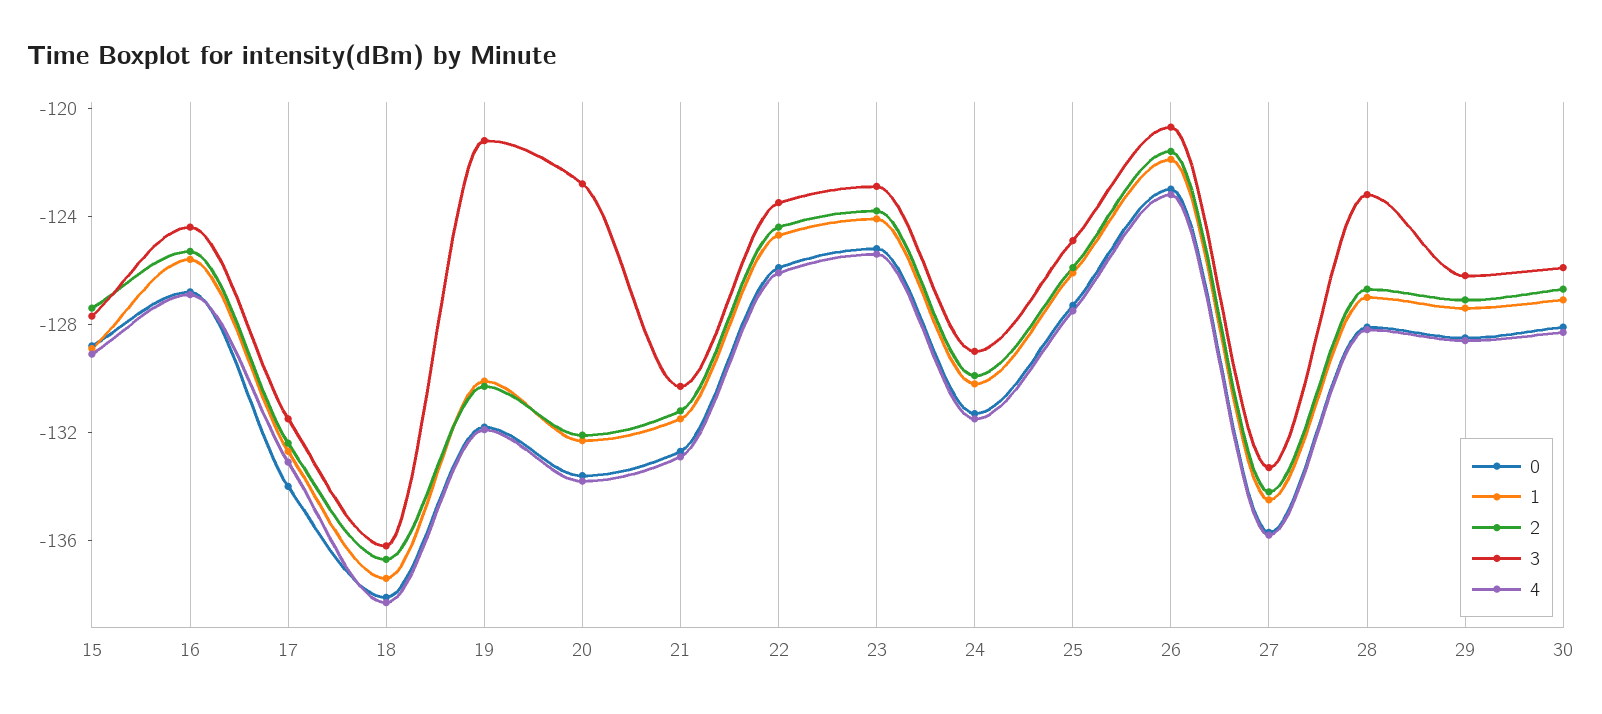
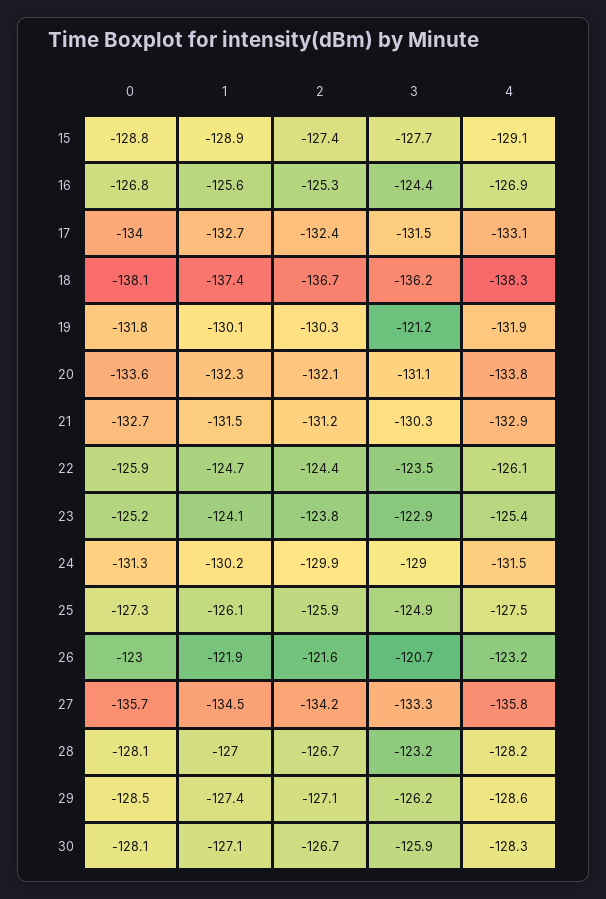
3, 20: -123 -> -131.1

